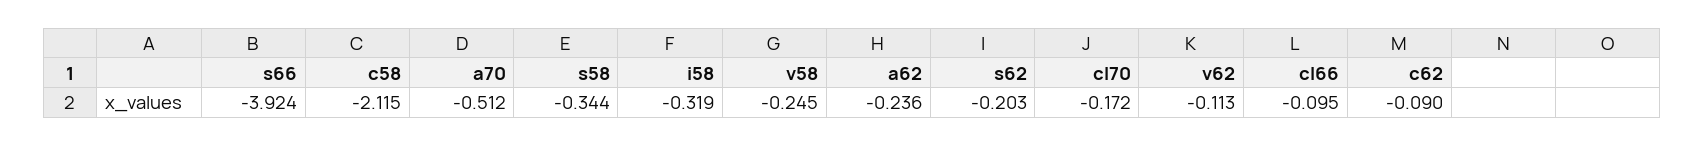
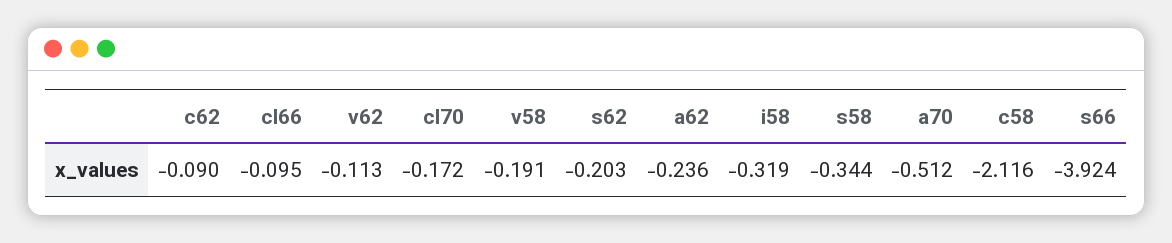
c58: -2.115 -> -2.116
v58: -0.245 -> -0.191

